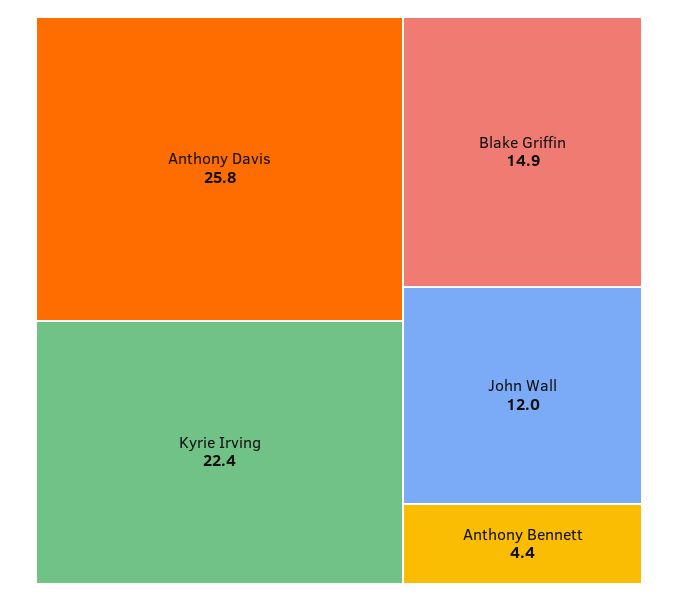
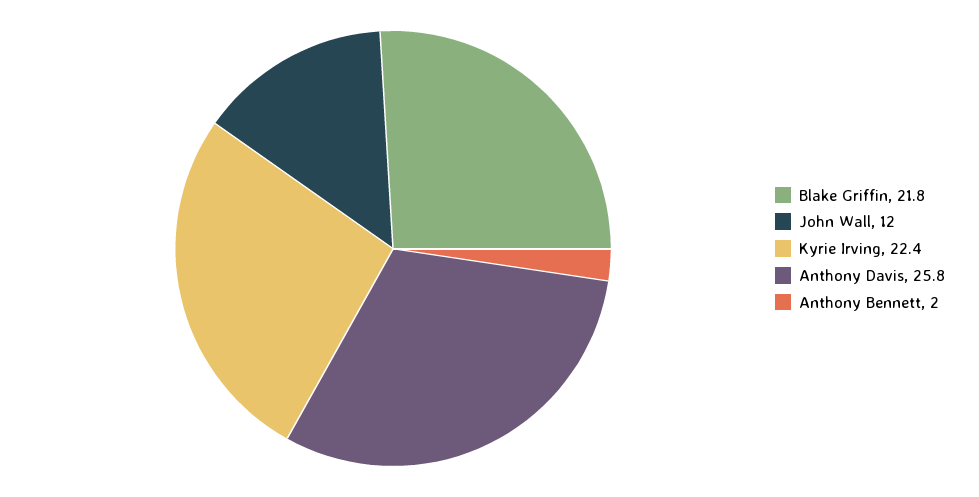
Blake Griffin: 14.9 -> 21.8
Anthony Bennett: 4.4 -> 2

